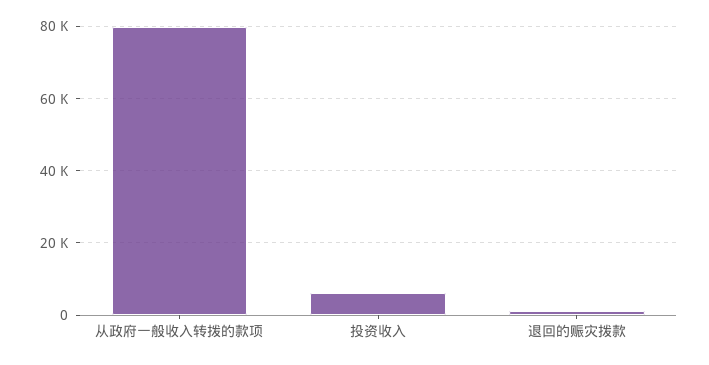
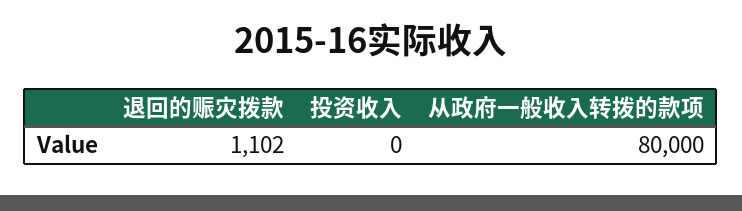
投资收入: 6000 -> 0

